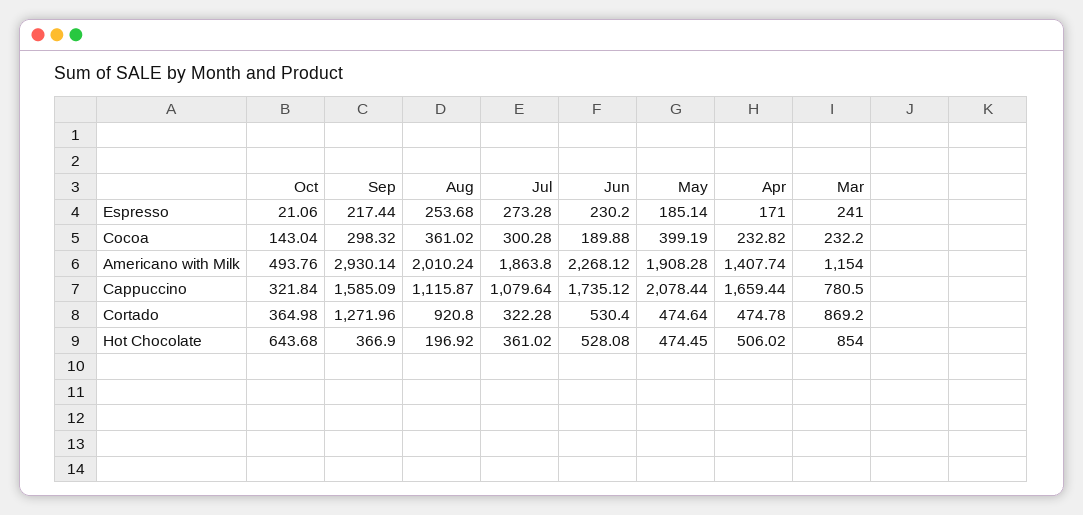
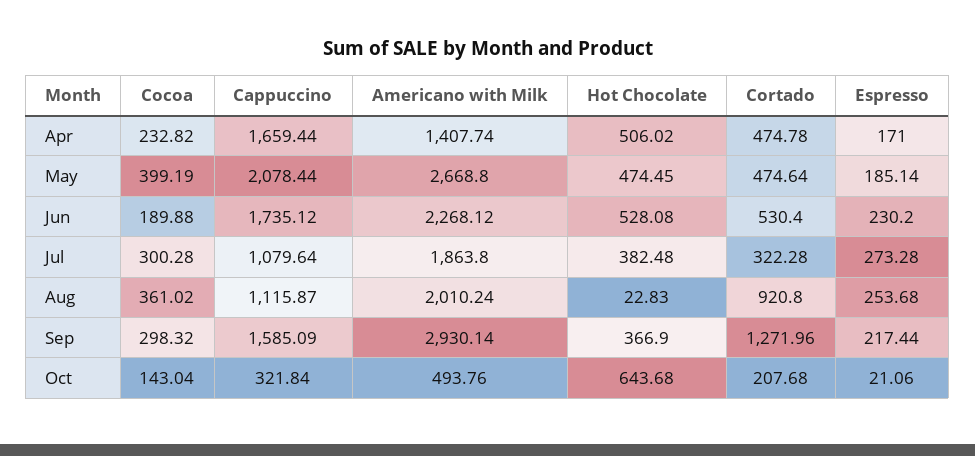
Mar, Espresso: 241 -> none
Mar, Cocoa: 232.2 -> none
May, Americano with Milk: 1908.28 -> 2668.8
Mar, Americano with Milk: 1154 -> none
Mar, Cappuccino: 780.5 -> none
Oct, Cortado: 364.98 -> 207.68
Mar, Cortado: 869.2 -> none
Aug, Hot Chocolate: 196.92 -> 22.83
Jul, Hot Chocolate: 361.02 -> 382.48
Mar, Hot Chocolate: 854 -> none

